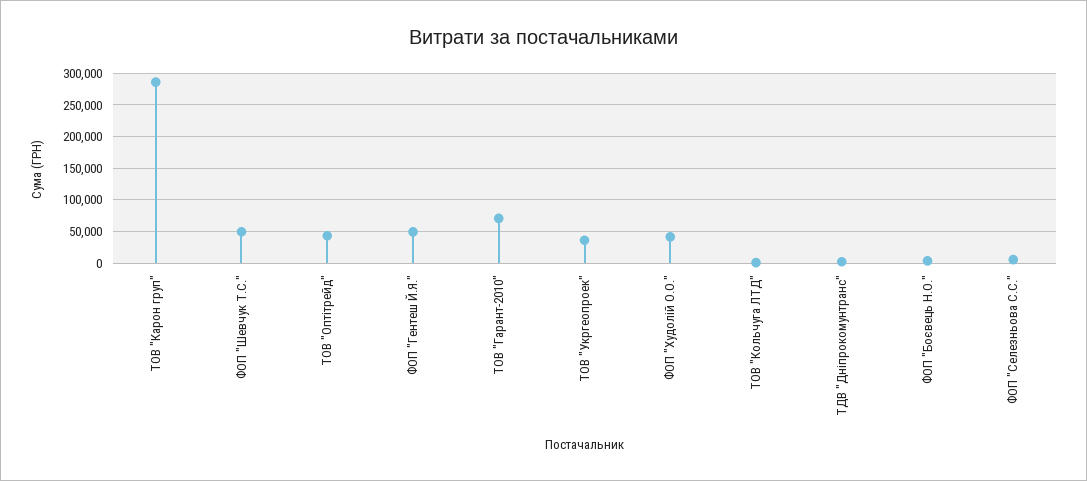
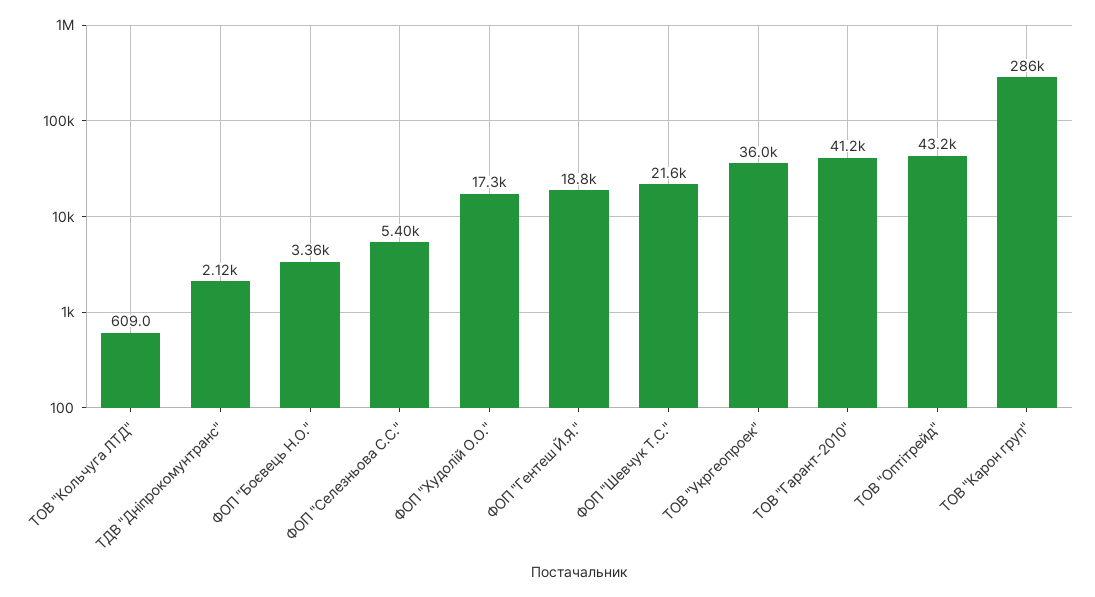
ФОП "Шевчук Т.С.": 50000 -> 21600
ФОП "Гентеш Й.Я.": 50000 -> 18800
ТОВ "Гарант-2010": 70000 -> 41200
ФОП "Худолій О.О.": 40000 -> 17300

